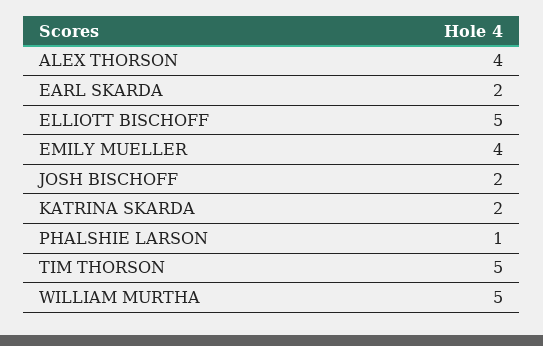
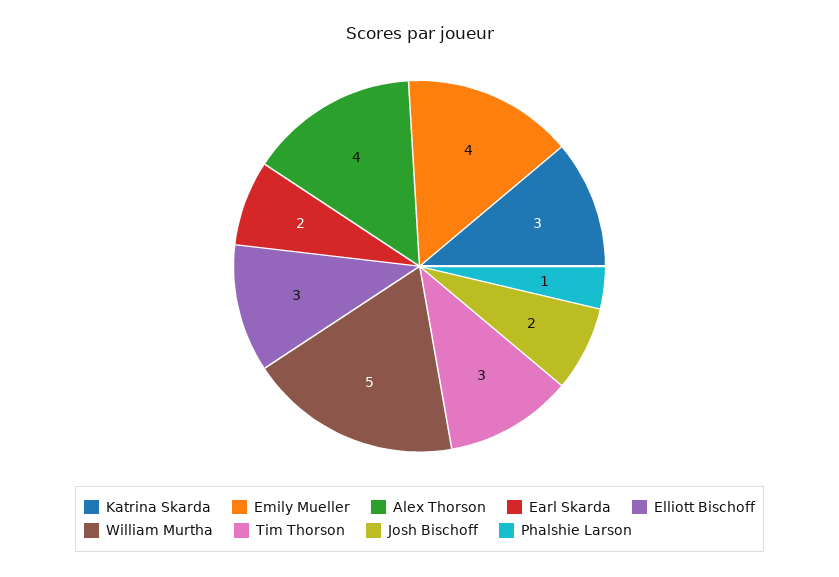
ELLIOTT BISCHOFF: 5 -> 3
KATRINA SKARDA: 2 -> 3
TIM THORSON: 5 -> 3

